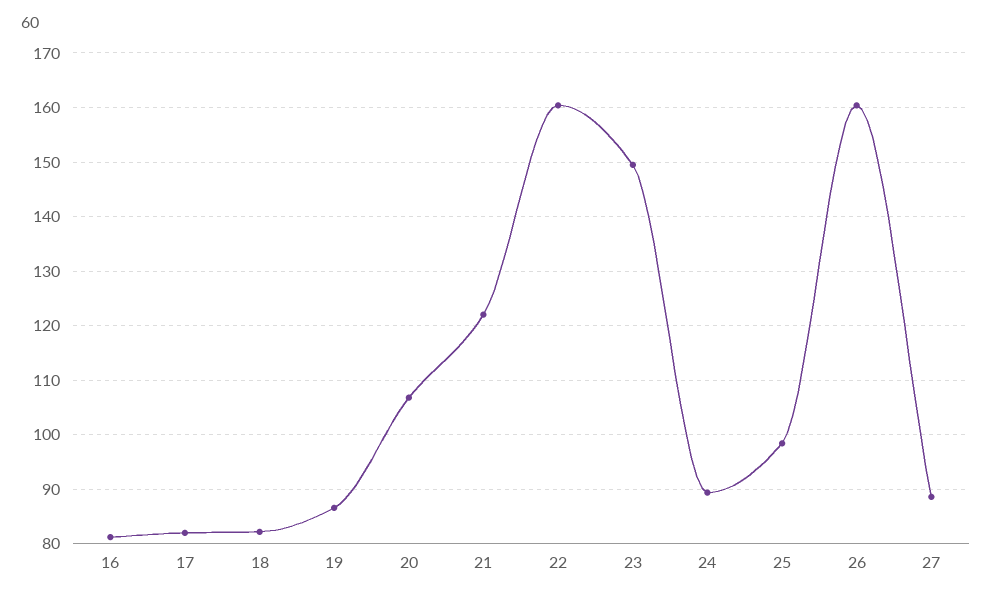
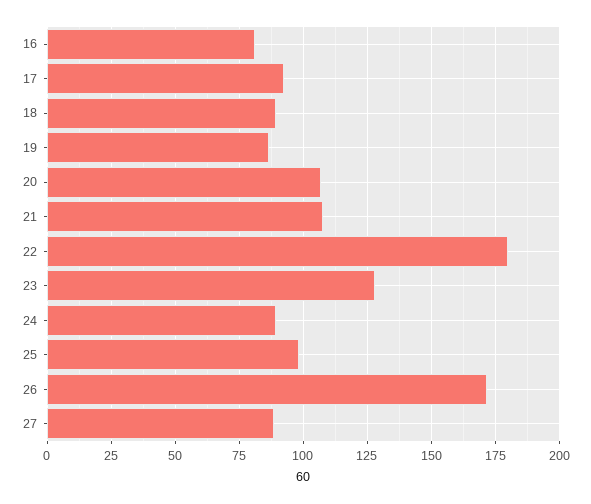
17: 82 -> 92.5
18: 82 -> 90
21: 122 -> 107.5
22: 160 -> 180
23: 150 -> 127.5
26: 160 -> 172.5

